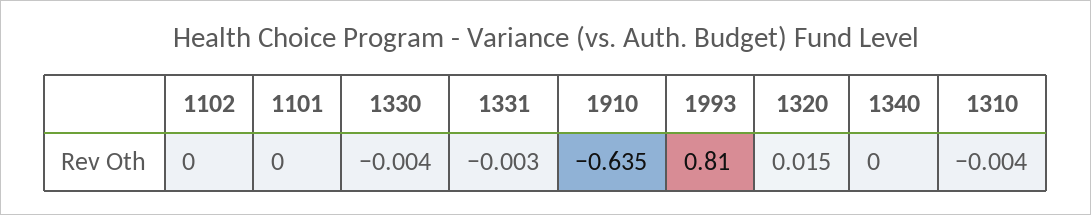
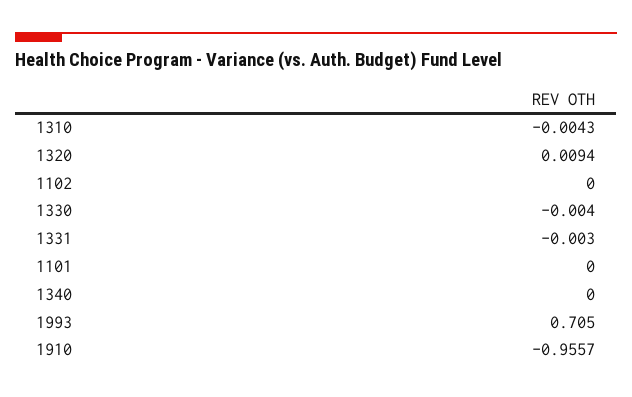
1910: -0.635 -> -0.9557
1993: 0.81 -> 0.705
1320: 0.015 -> 0.0094

